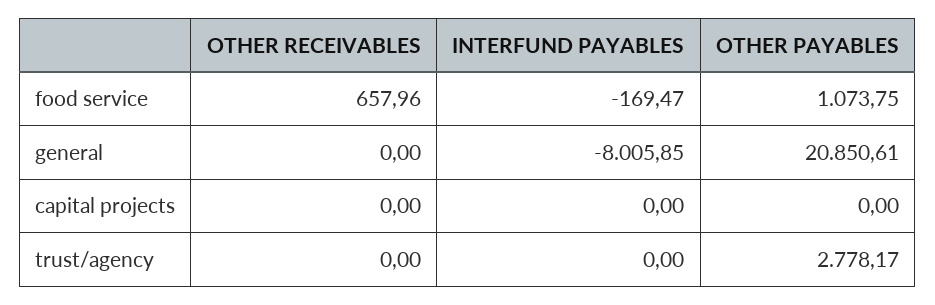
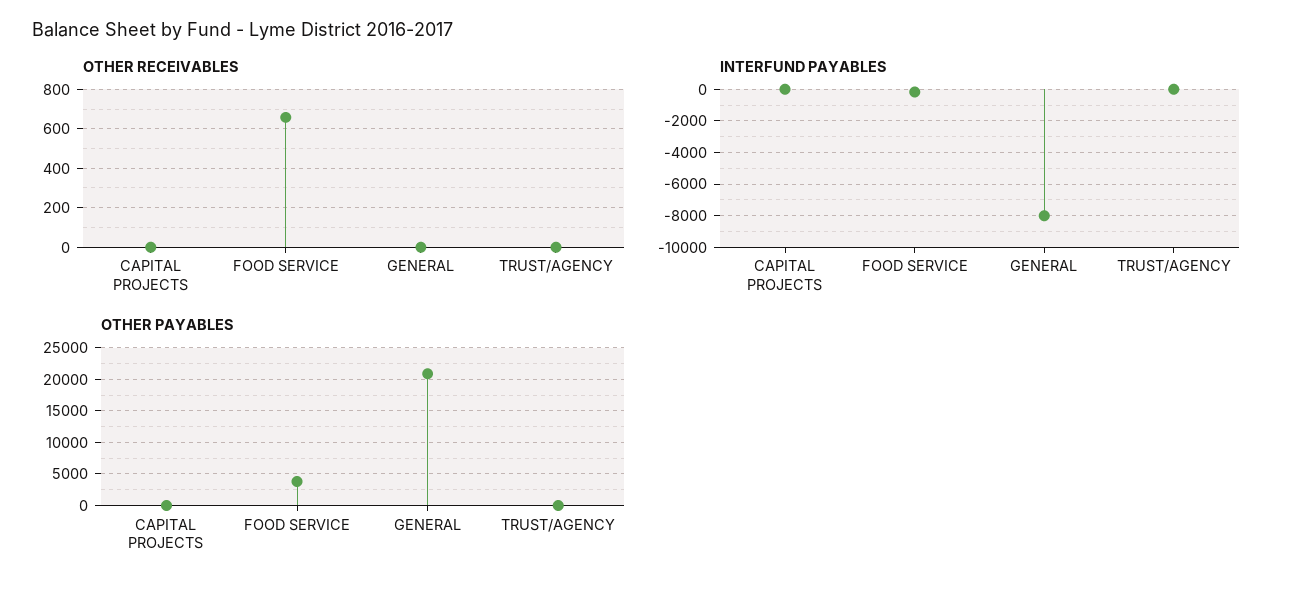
OTHER PAYABLES, food service: 1073.75 -> 4000
OTHER PAYABLES, trust/agency: 2778.17 -> 0

